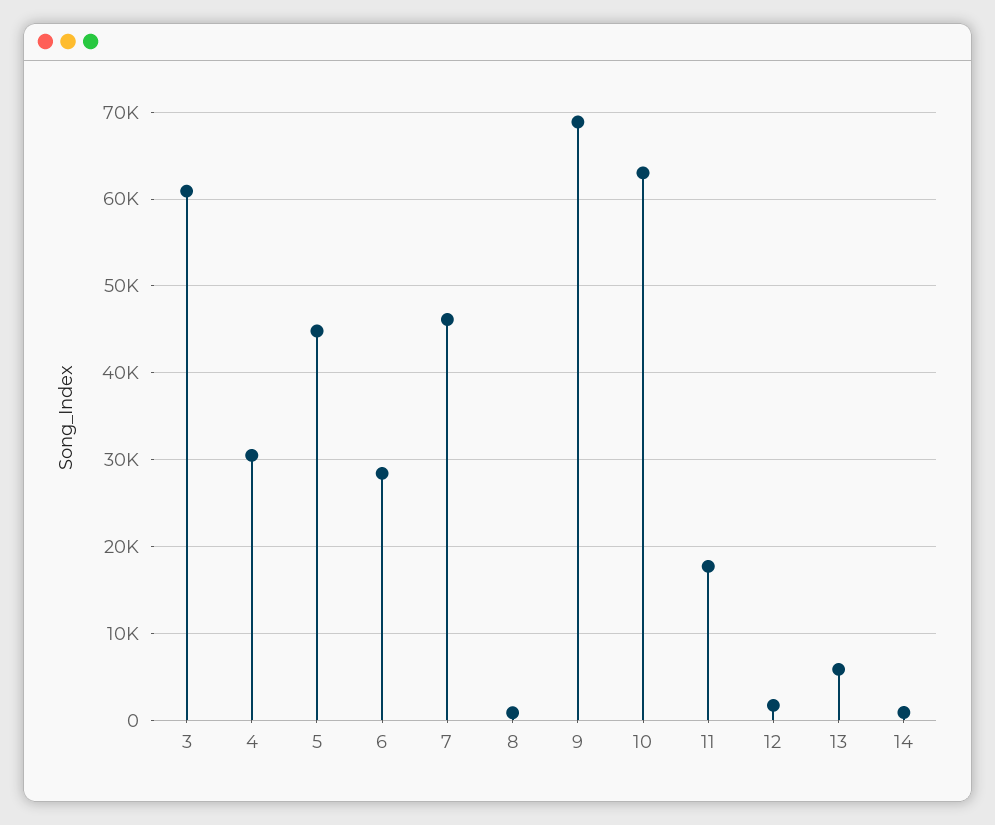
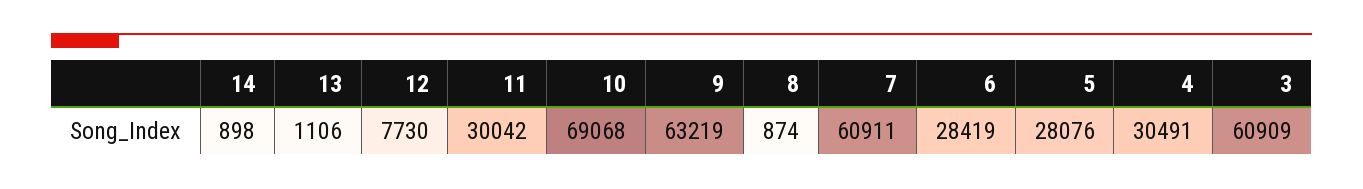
5: 45000 -> 28076
7: 46000 -> 60911
9: 69000 -> 63219
10: 63000 -> 69068
11: 18000 -> 30042
12: 2000 -> 7730
13: 6000 -> 1106

